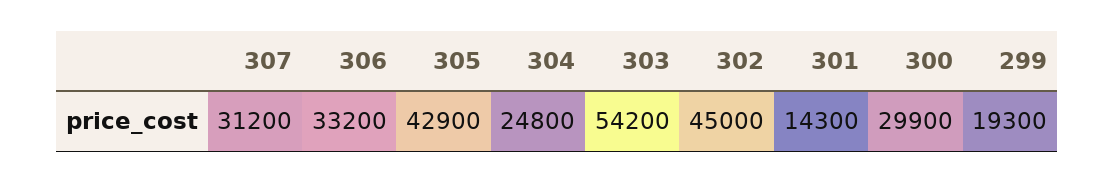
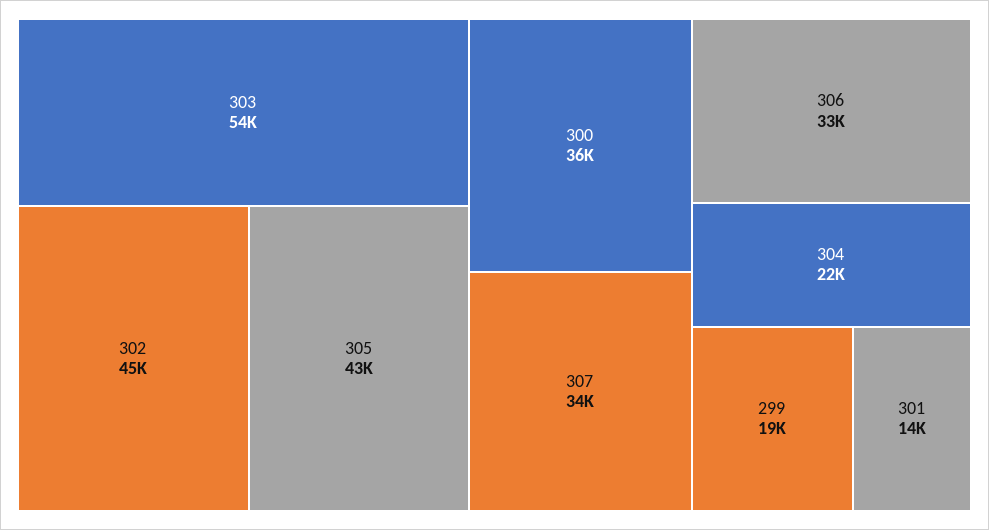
307: 31200 -> 34000
304: 24800 -> 22000
300: 29900 -> 36000

